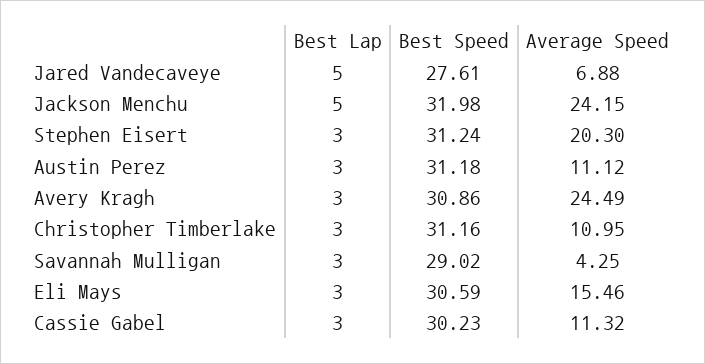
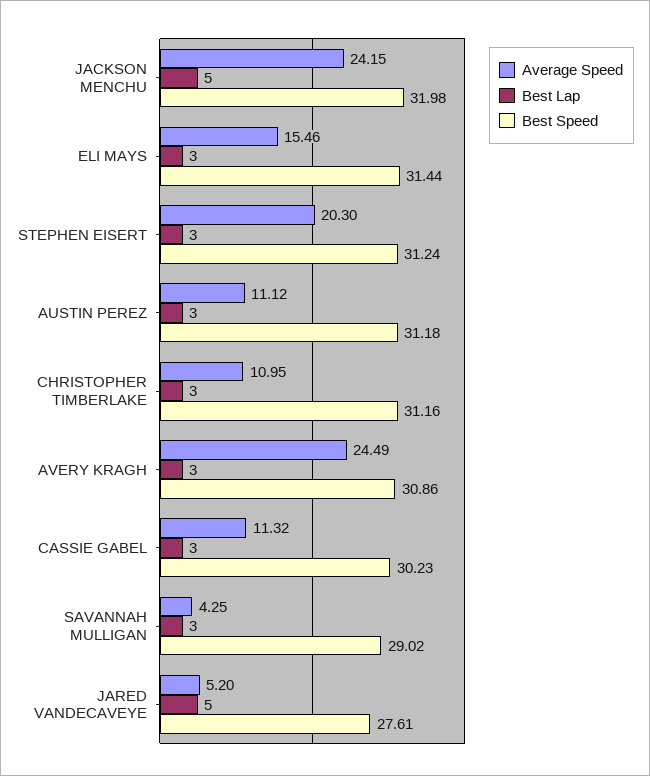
Average Speed, Jared Vandecaveye: 6.88 -> 5.2
Best Speed, Eli Mays: 30.59 -> 31.44

